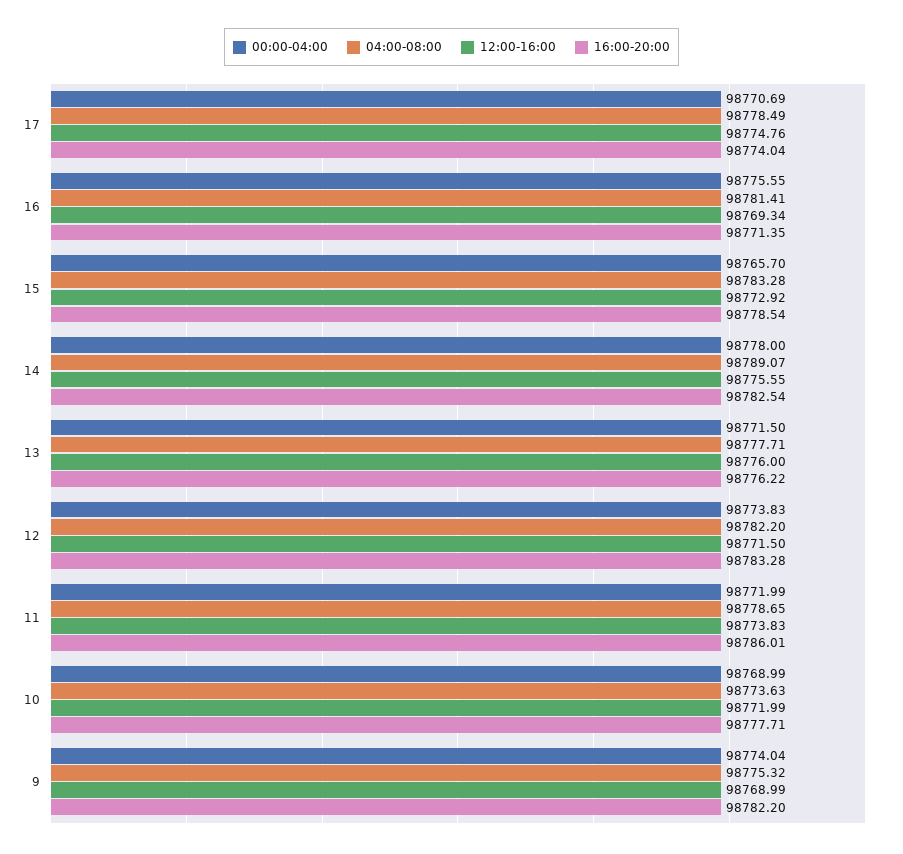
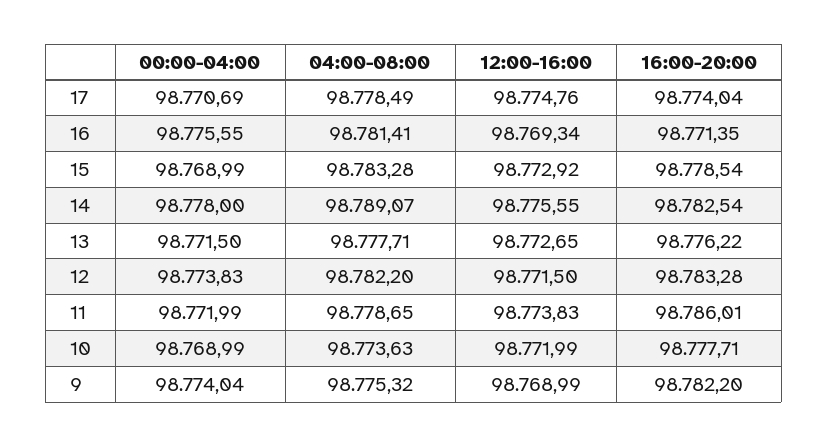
00:00-04:00, 15: 98765.7 -> 98768.99
12:00-16:00, 13: 98776 -> 98772.65

